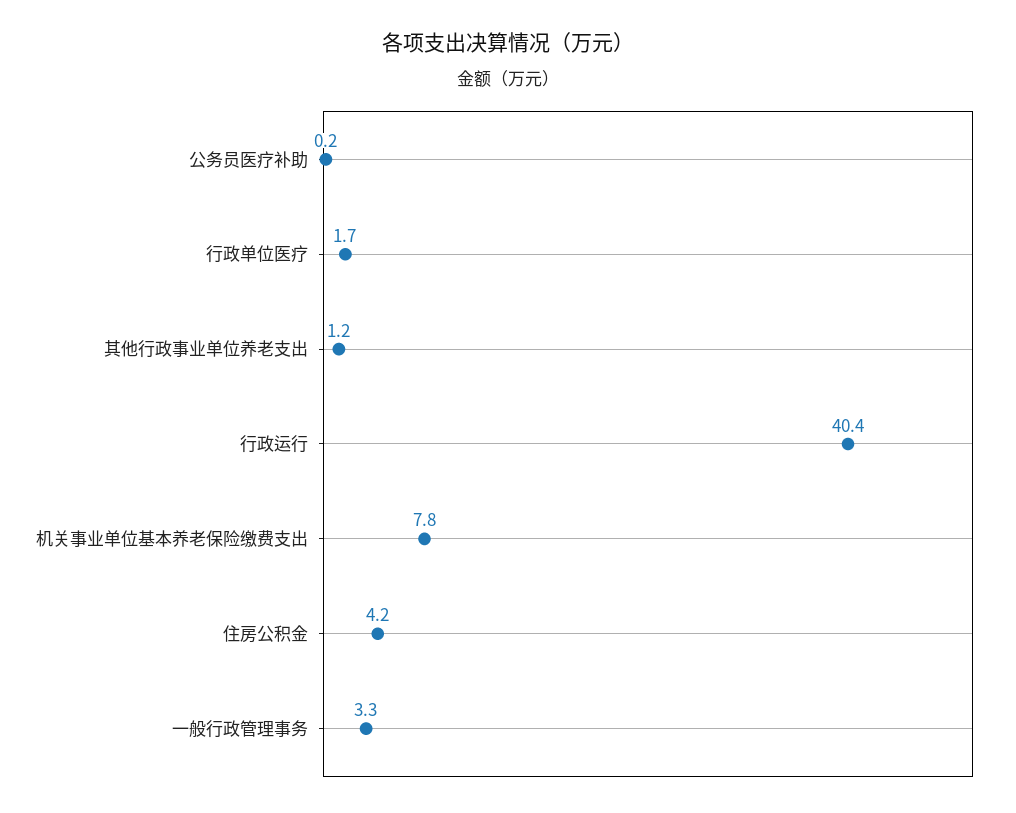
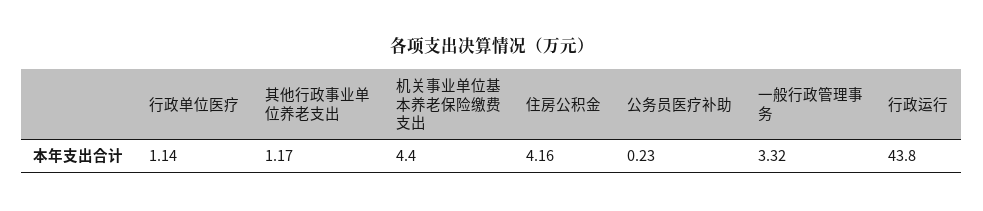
行政单位医疗: 1.7 -> 1.14
行政运行: 40.4 -> 43.8
机关事业单位基本养老保险缴费支出: 7.8 -> 4.4

